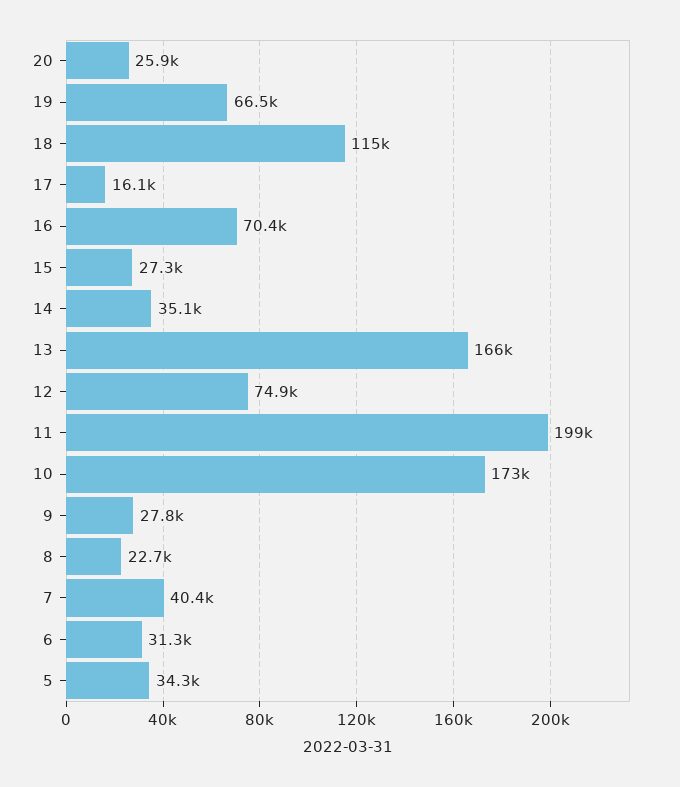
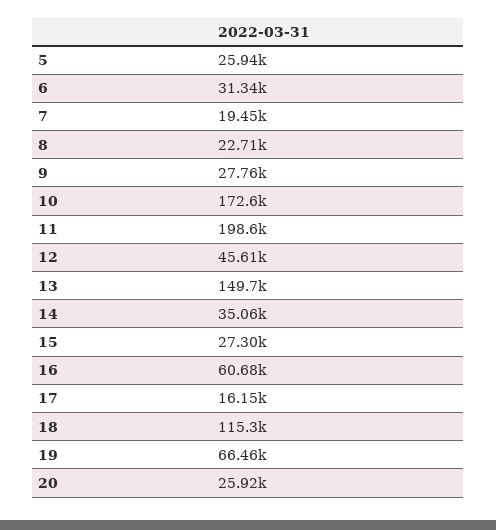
16: 70400 -> 60680
13: 166000 -> 149700
12: 74900 -> 45610
7: 40400 -> 19450
5: 34300 -> 25940

